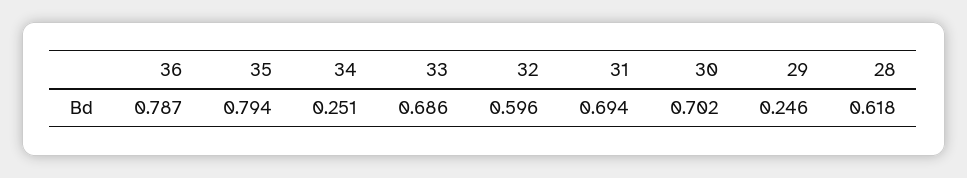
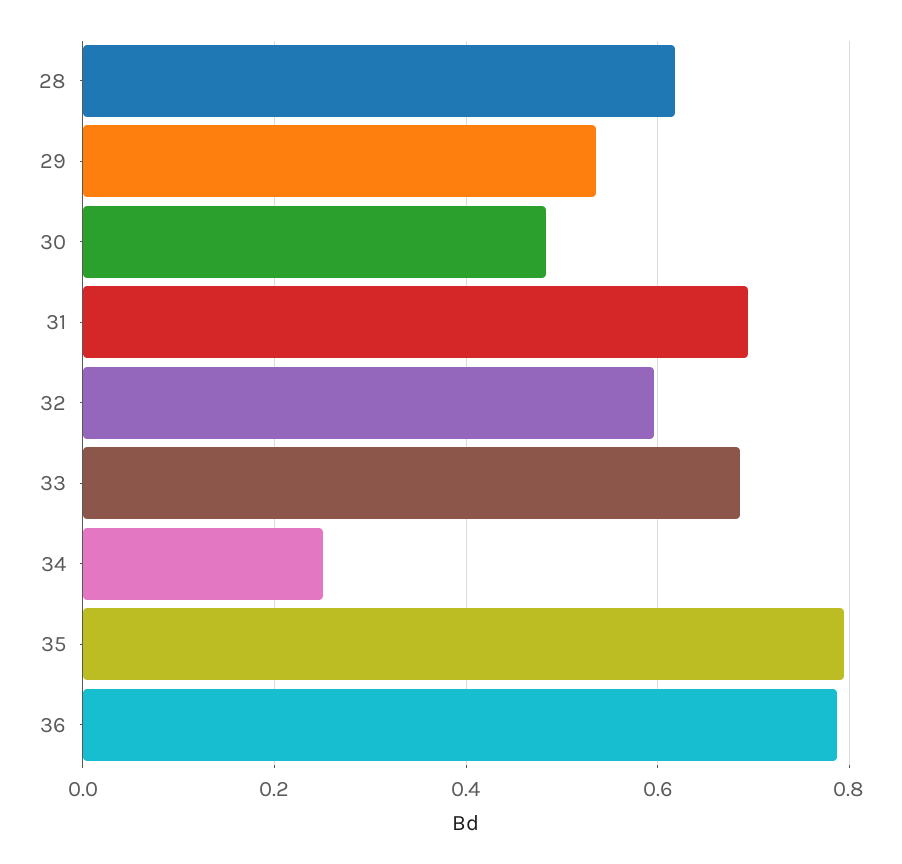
30: 0.702 -> 0.48
29: 0.246 -> 0.54

